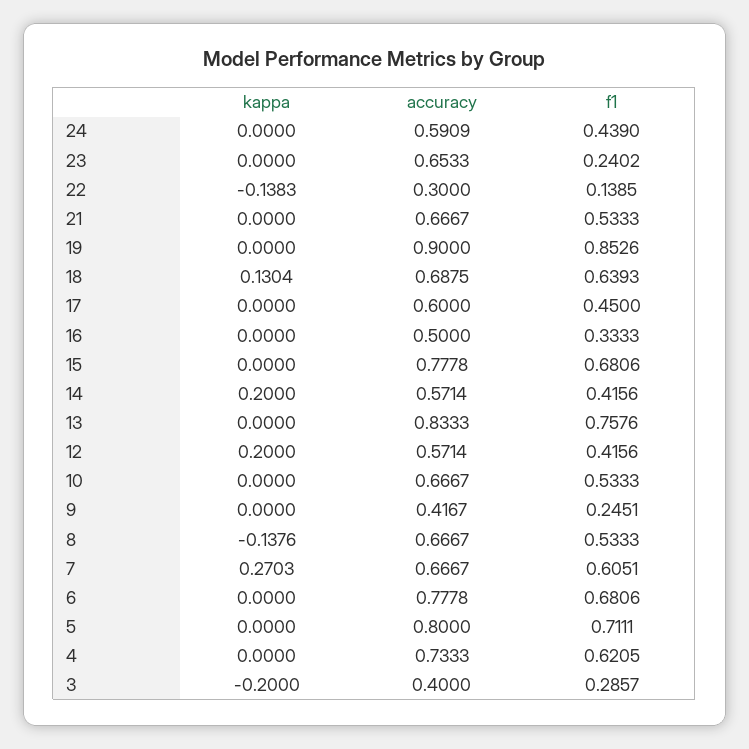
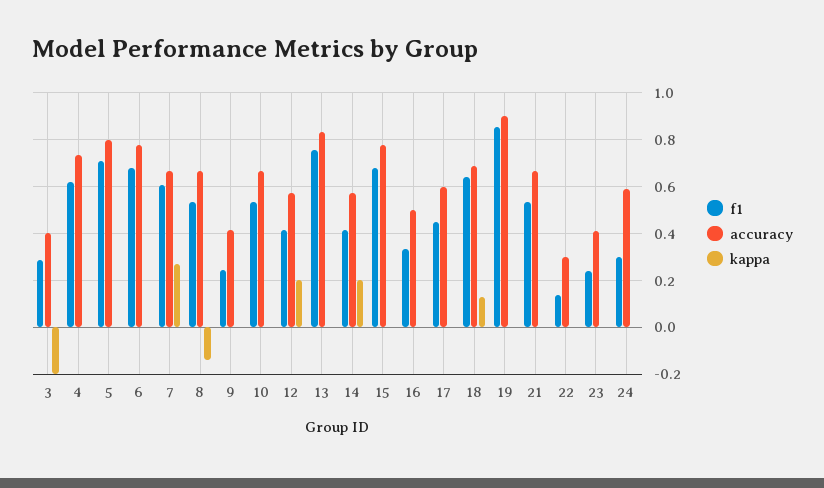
f1, 24: 0.439 -> 0.3
accuracy, 23: 0.6533 -> 0.4
kappa, 22: -0.1383 -> 0

